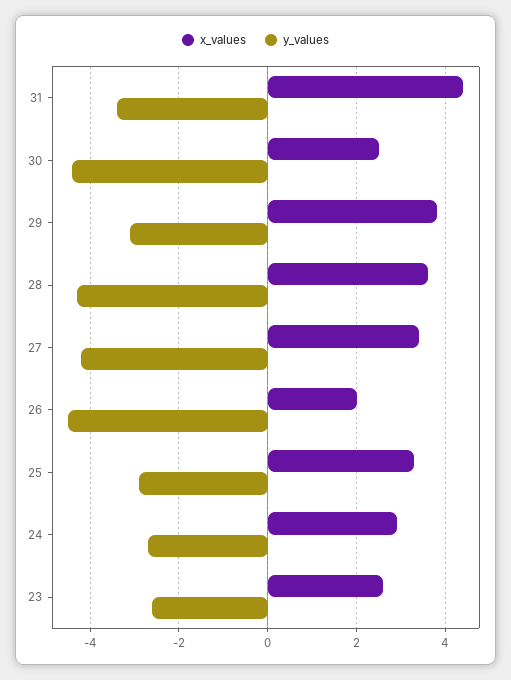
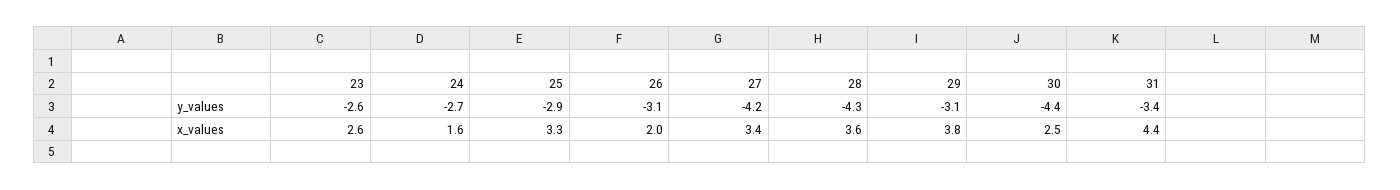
y_values, 26: -4.5 -> -3.1
x_values, 24: 3 -> 1.6

